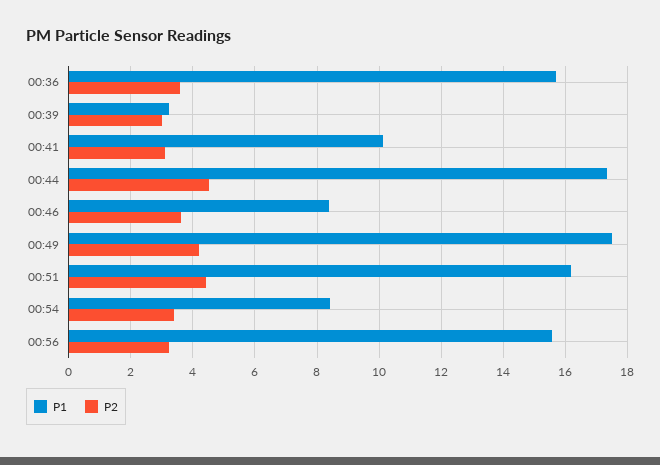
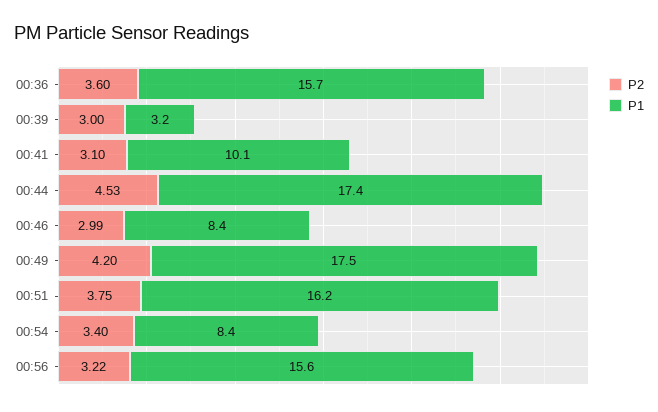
P2, 00:46: 3.6 -> 2.99
P2, 00:51: 4.4 -> 3.75

